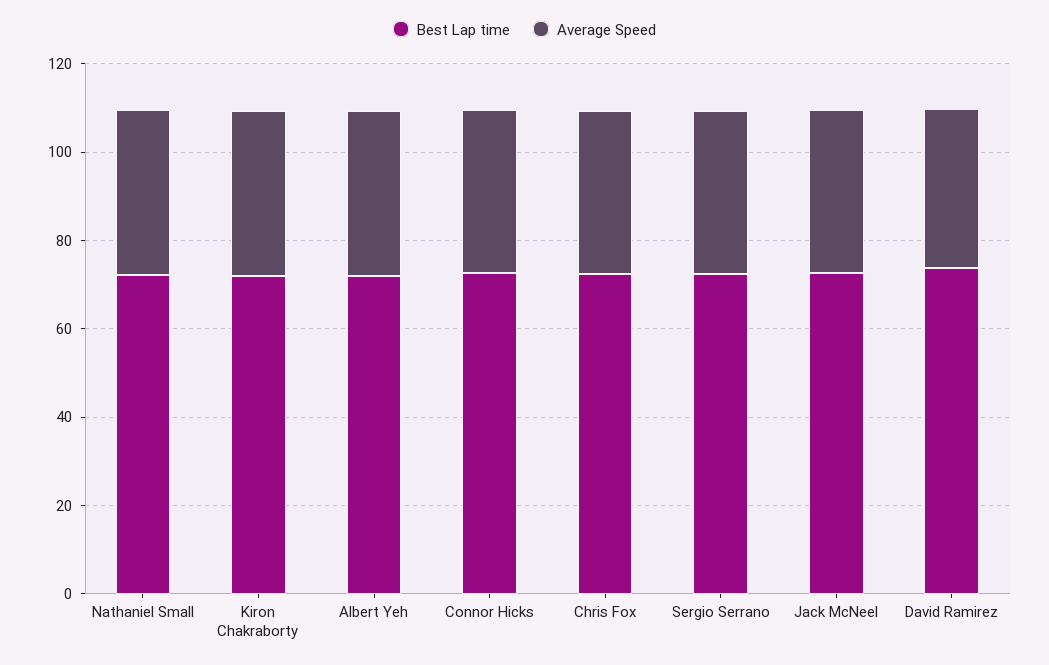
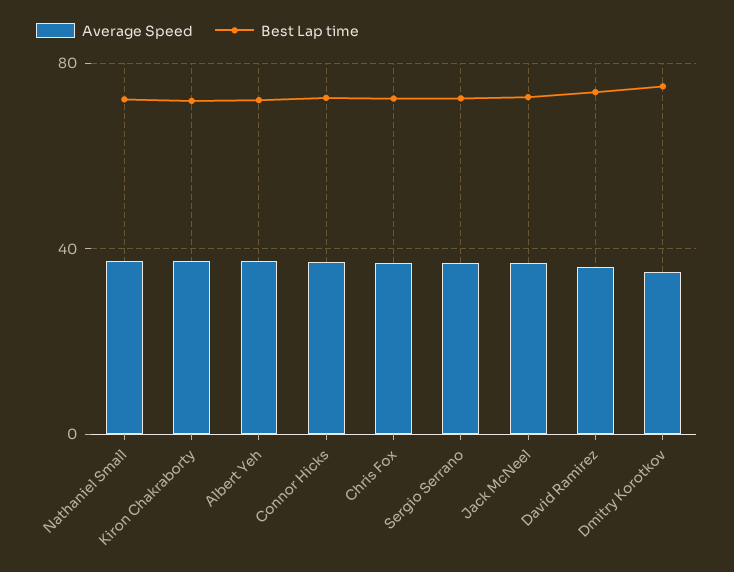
Average Speed, Dmitry Korotkov: none -> 35
Best Lap time, Dmitry Korotkov: none -> 75

